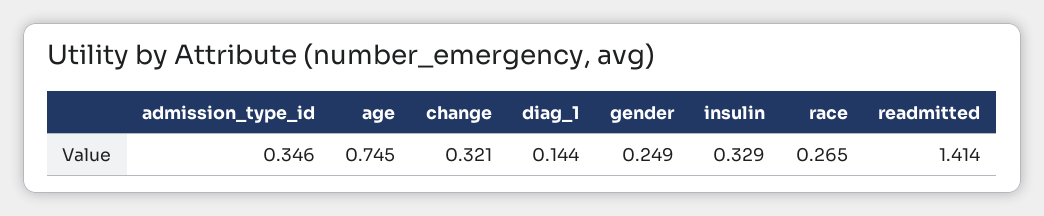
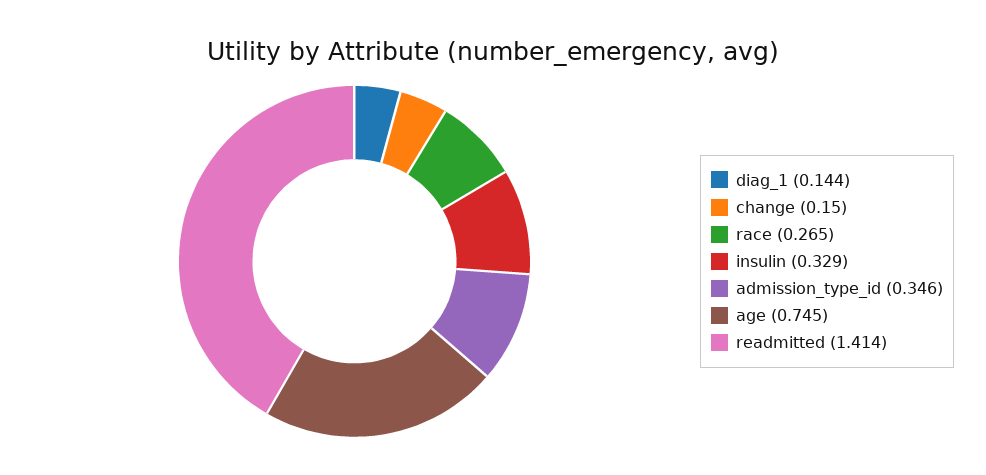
change: 0.321 -> 0.15
gender: 0.249 -> none

